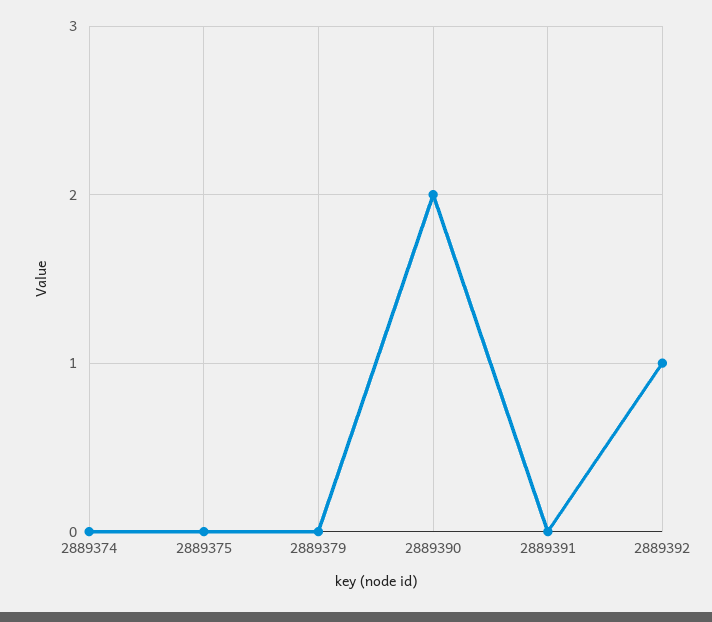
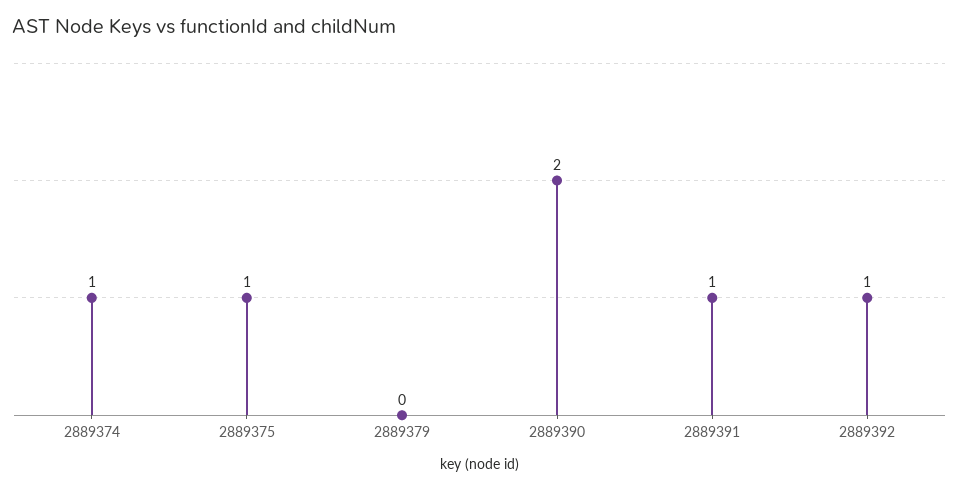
2889374: 0 -> 1
2889375: 0 -> 1
2889391: 0 -> 1

